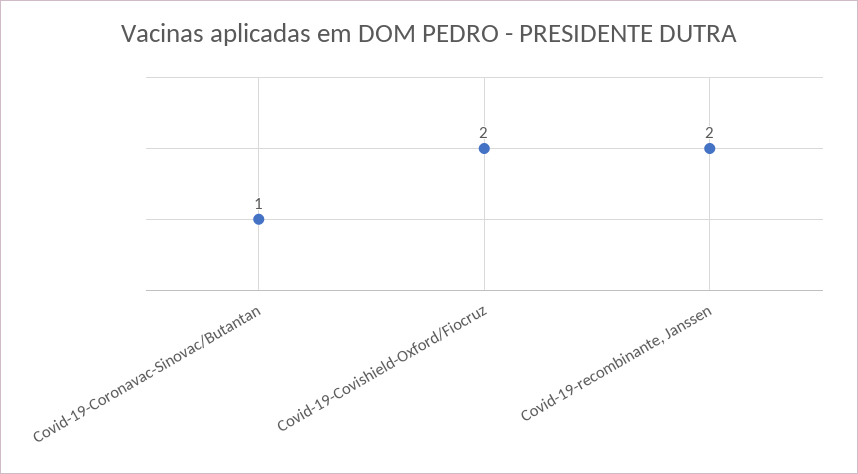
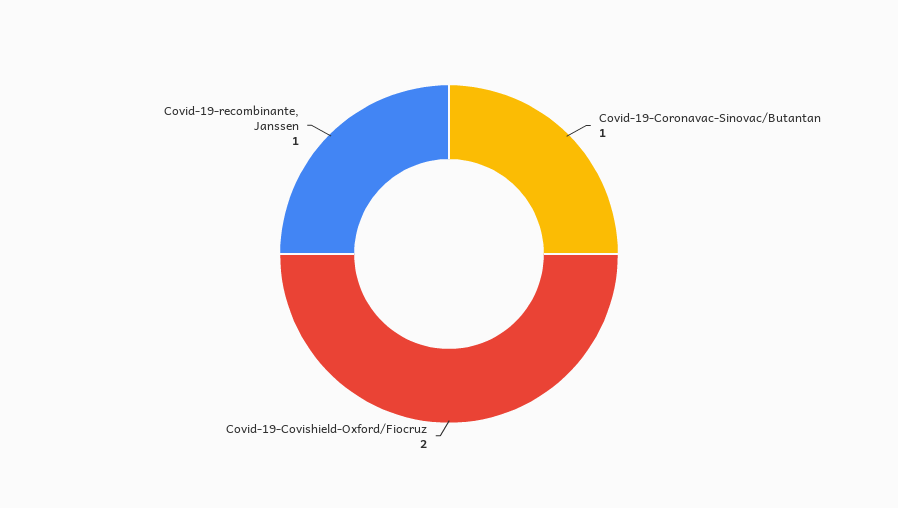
Covid-19-recombinante, Janssen: 2 -> 1

